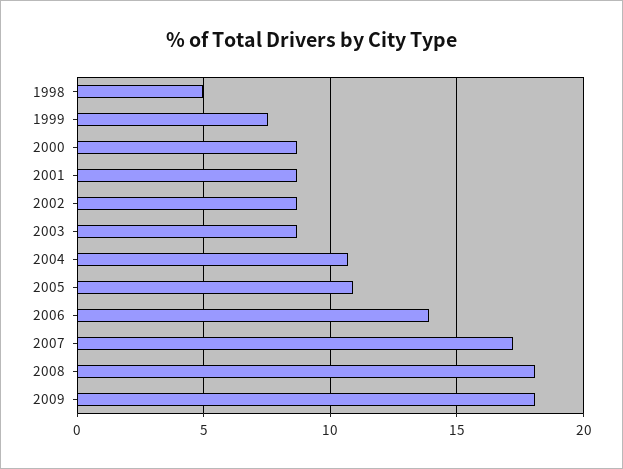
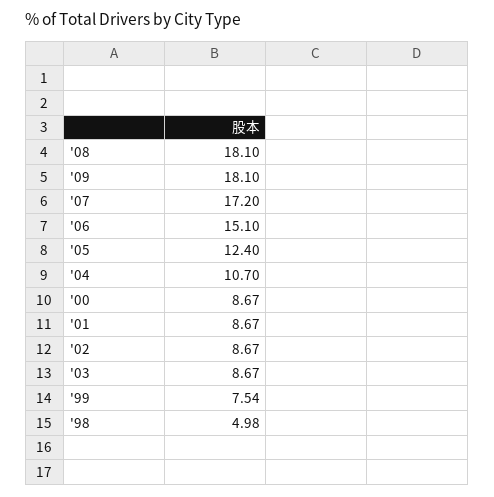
2005: 11 -> 12.4
2006: 14 -> 15.1

